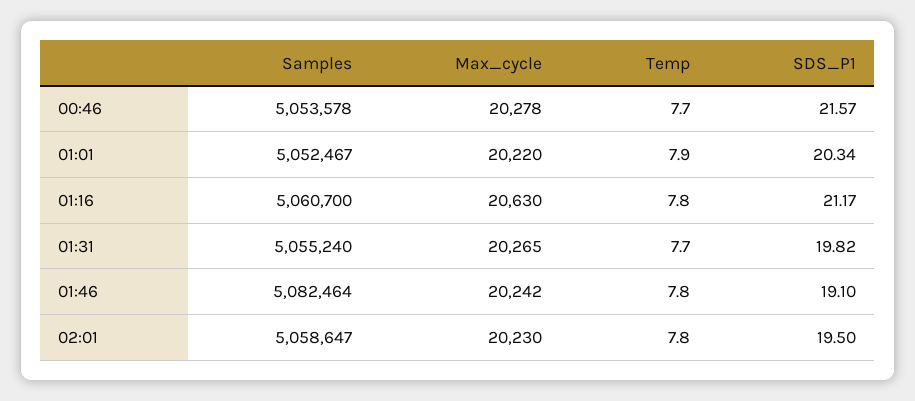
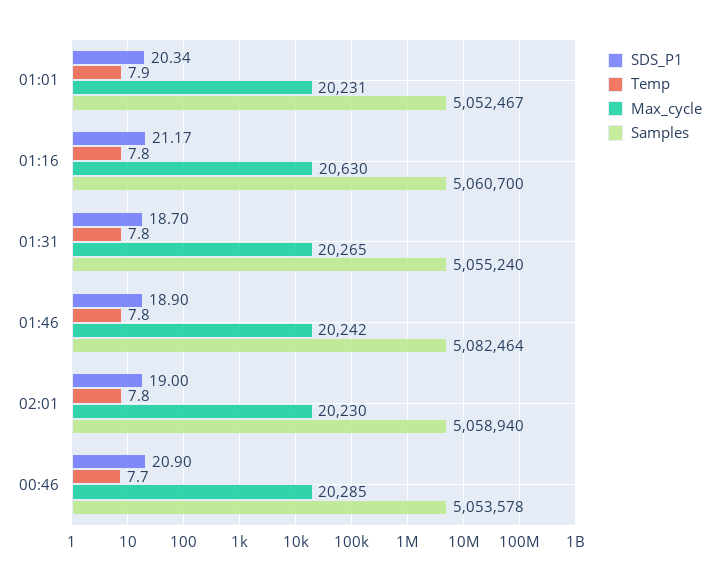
Max_cycle, 00:46: 20278 -> 20285
SDS_P1, 00:46: 21.57 -> 20.9
Max_cycle, 01:01: 20220 -> 20231
Temp, 01:31: 7.7 -> 7.8
SDS_P1, 01:31: 19.82 -> 18.7
SDS_P1, 01:46: 19.1 -> 18.9
Samples, 02:01: 5058647 -> 5058940
SDS_P1, 02:01: 19.5 -> 19

